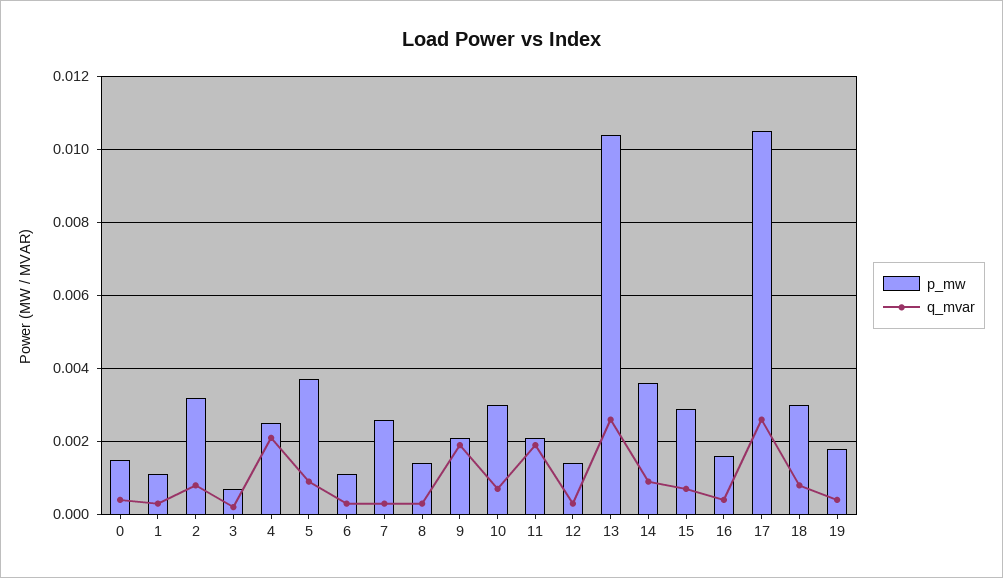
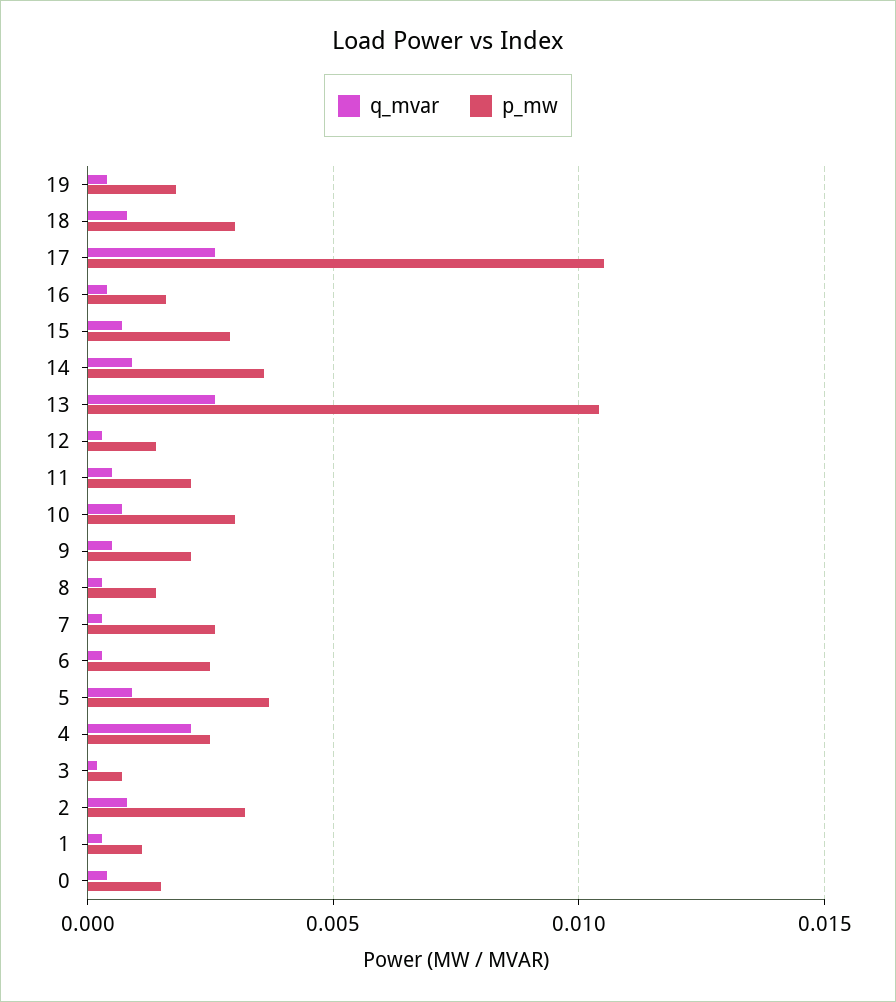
p_mw, 6: 0.001 -> 0.0025
q_mvar, 9: 0.002 -> 0.0005
q_mvar, 11: 0.002 -> 0.0005

